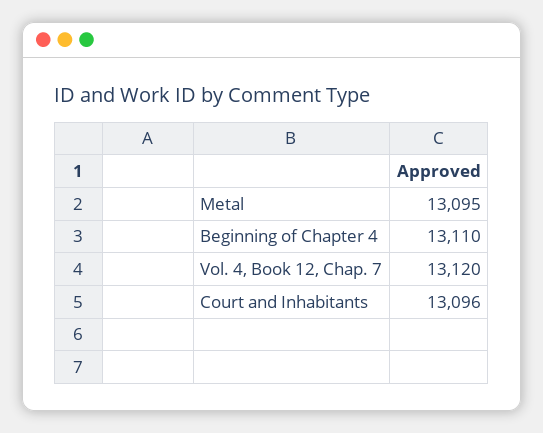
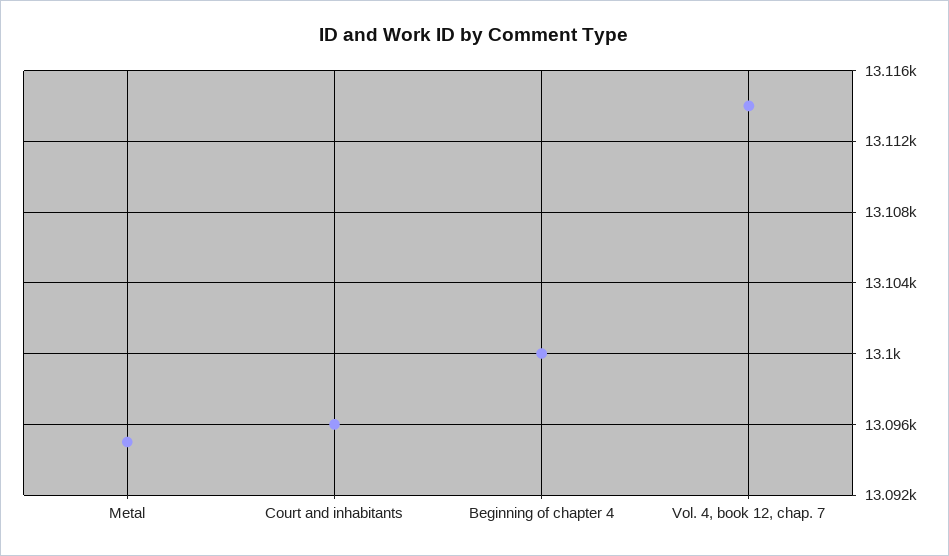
Beginning of Chapter 4: 13110 -> 13100
Vol. 4, Book 12, Chap. 7: 13120 -> 13114

